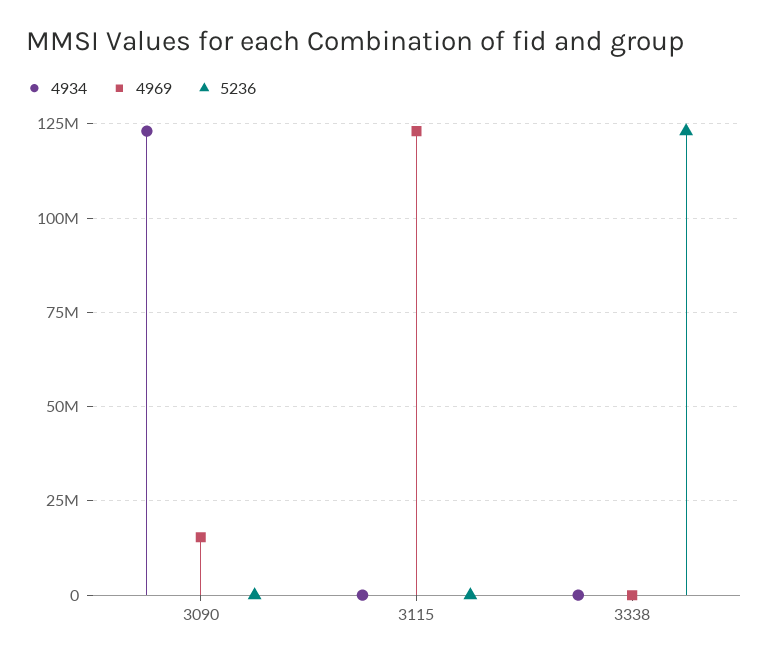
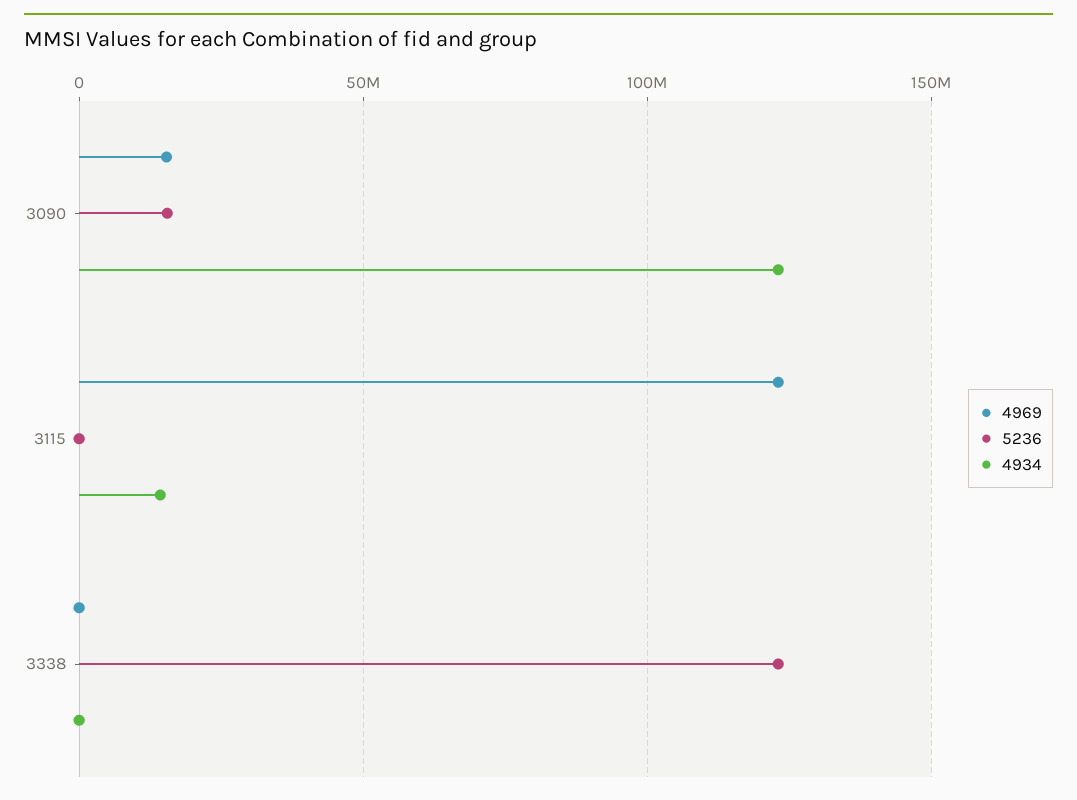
5236, 3090: 0 -> 15000000
4934, 3115: 0 -> 15000000

